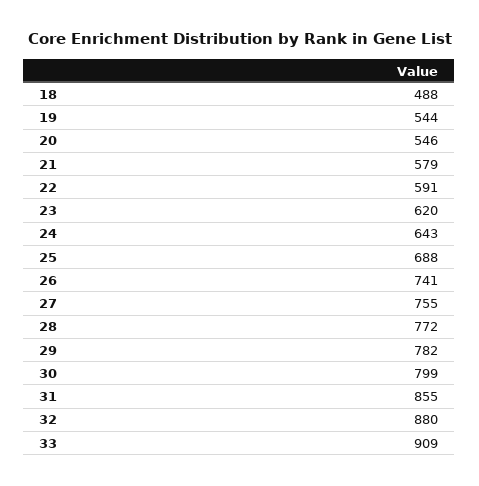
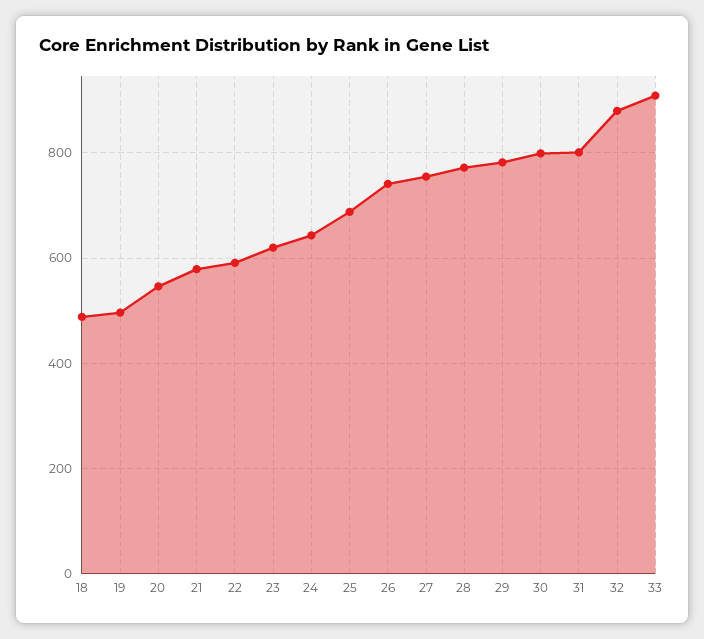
19: 544 -> 500
31: 855 -> 800

